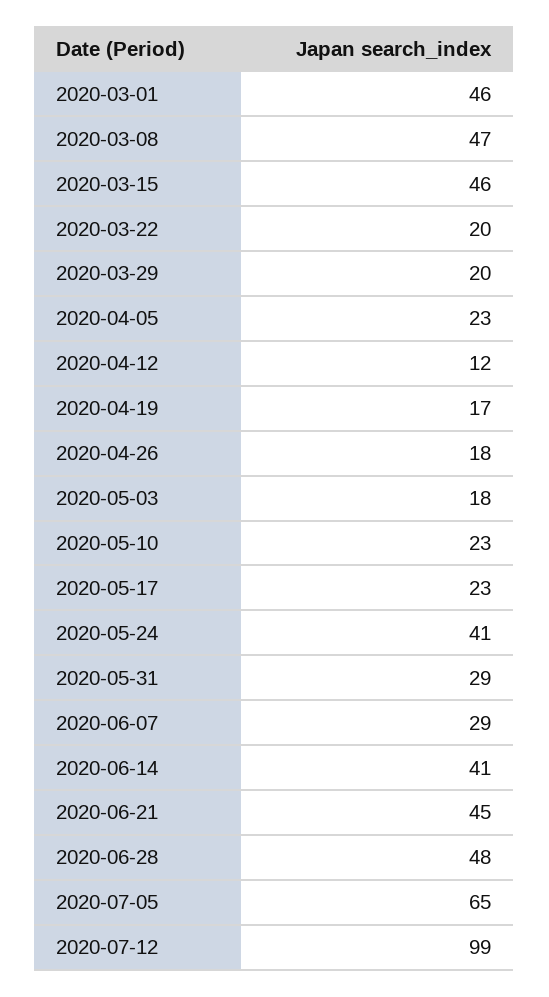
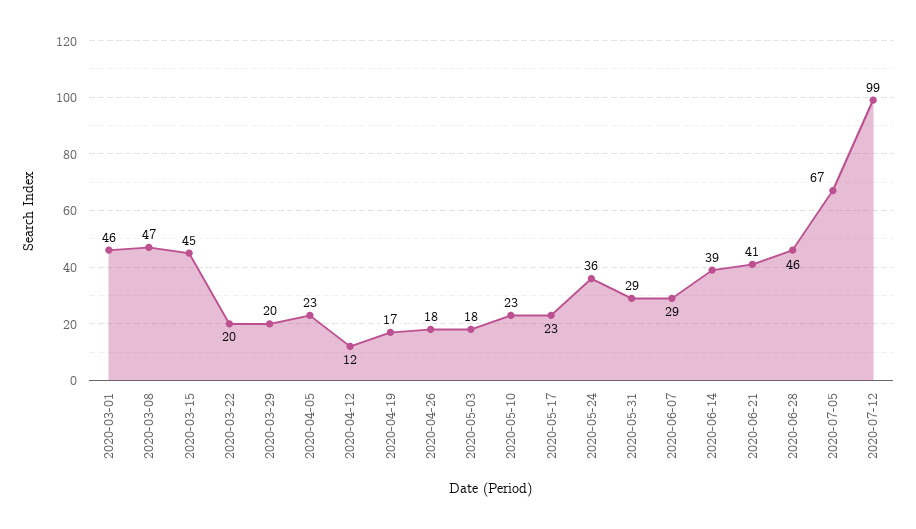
2020-03-15: 46 -> 45
2020-05-24: 41 -> 36
2020-06-14: 41 -> 39
2020-06-21: 45 -> 41
2020-06-28: 48 -> 46
2020-07-05: 65 -> 67

